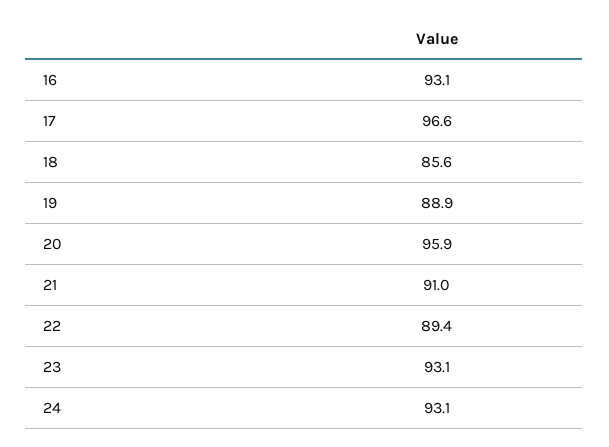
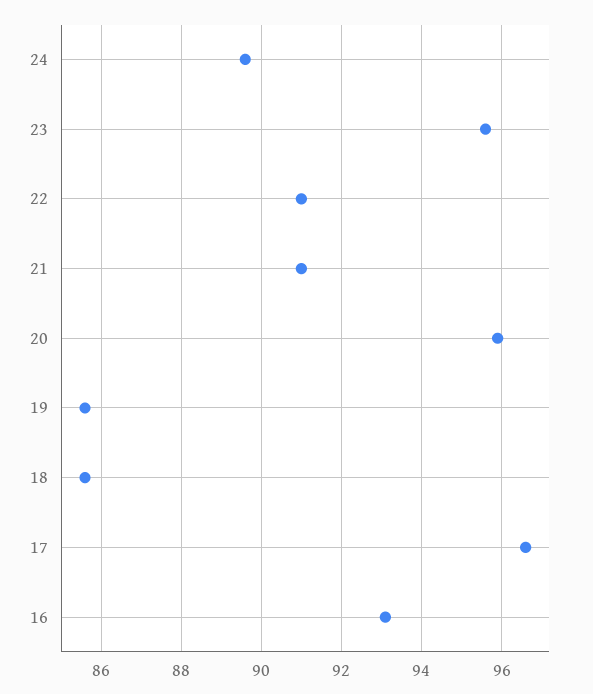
19: 88.9 -> 85.5
22: 89.4 -> 91
23: 93.1 -> 95.5
24: 93.1 -> 89.5

